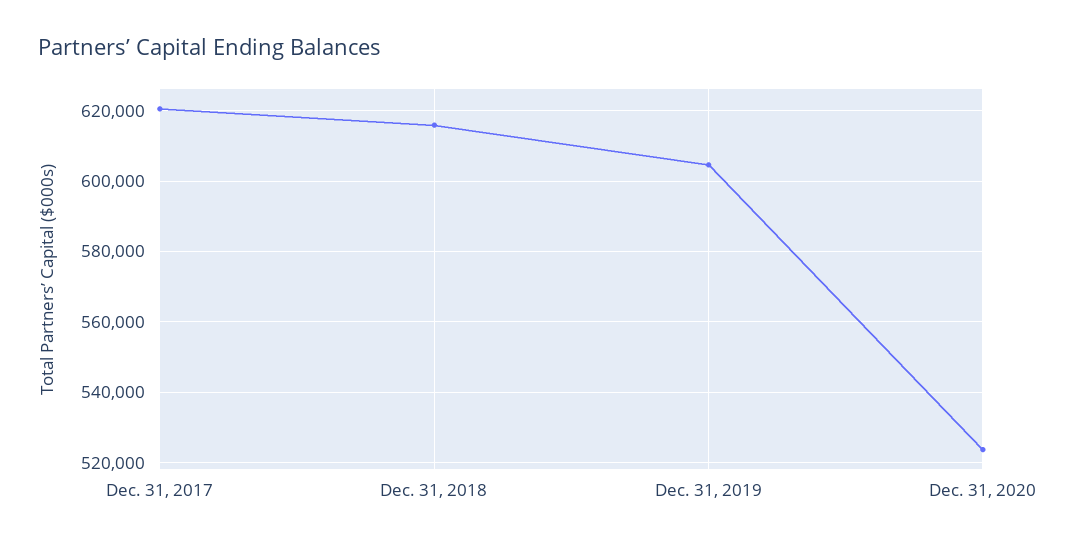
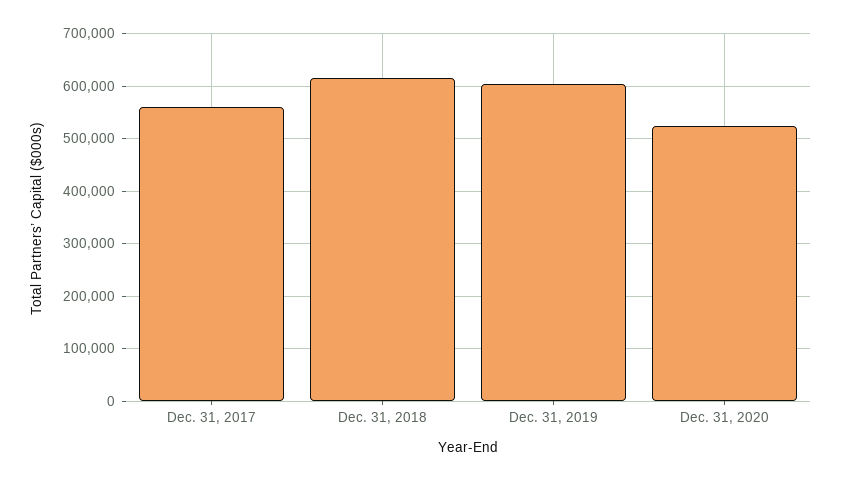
Dec. 31, 2017: 620000 -> 560000

